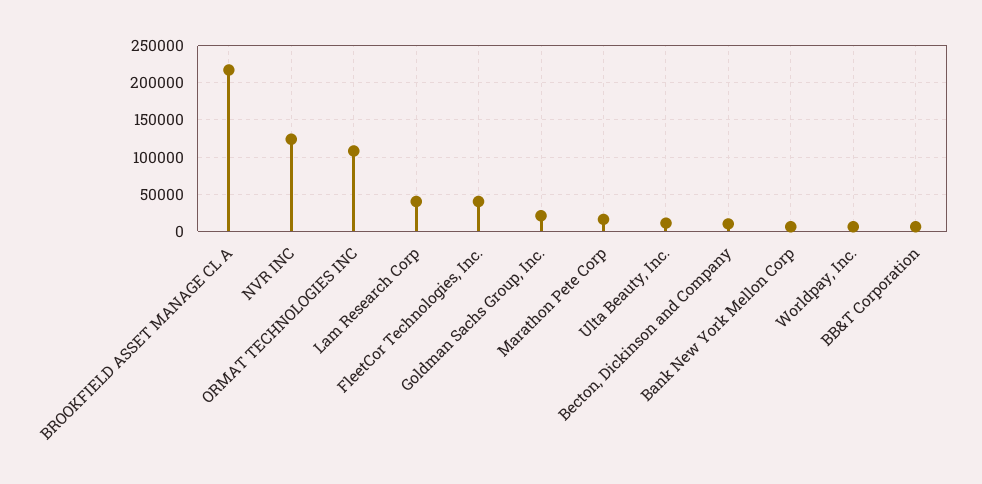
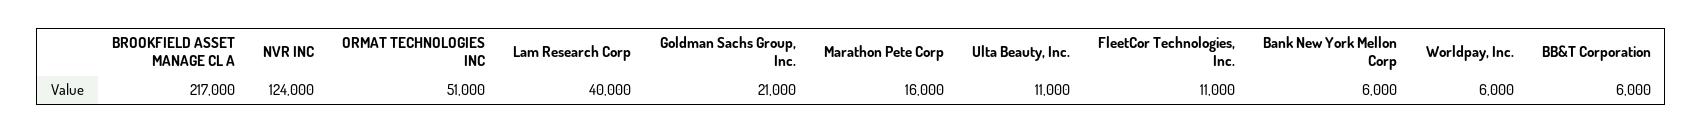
ORMAT TECHNOLOGIES INC: 110000 -> 51000
FleetCor Technologies, Inc.: 40000 -> 11000
Becton, Dickinson and Company: 10000 -> none

